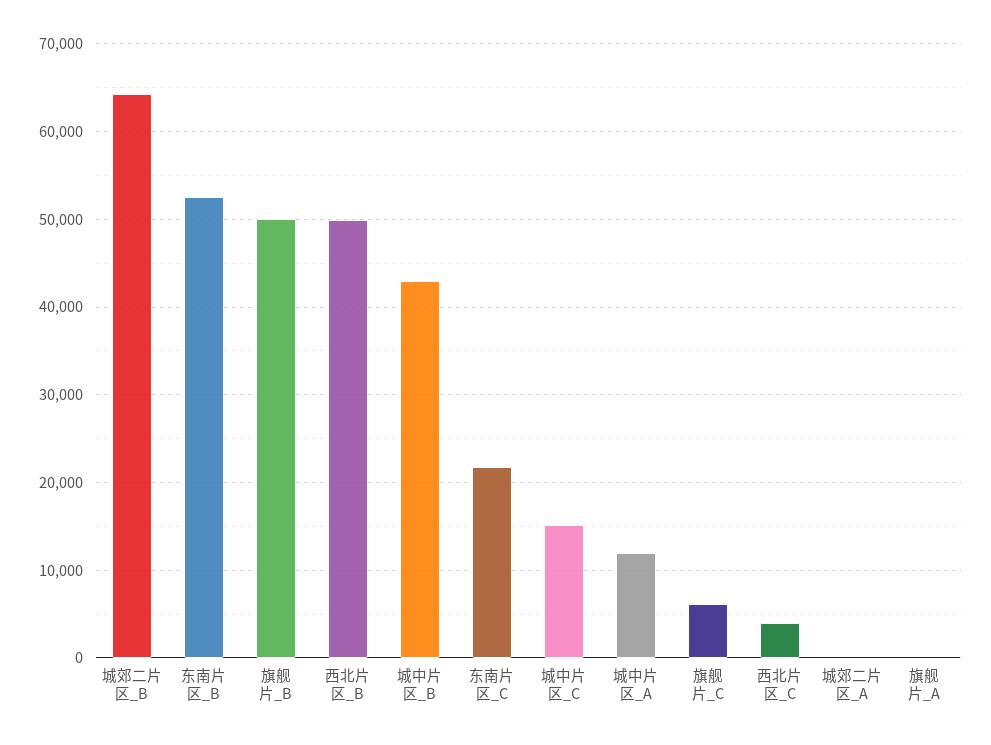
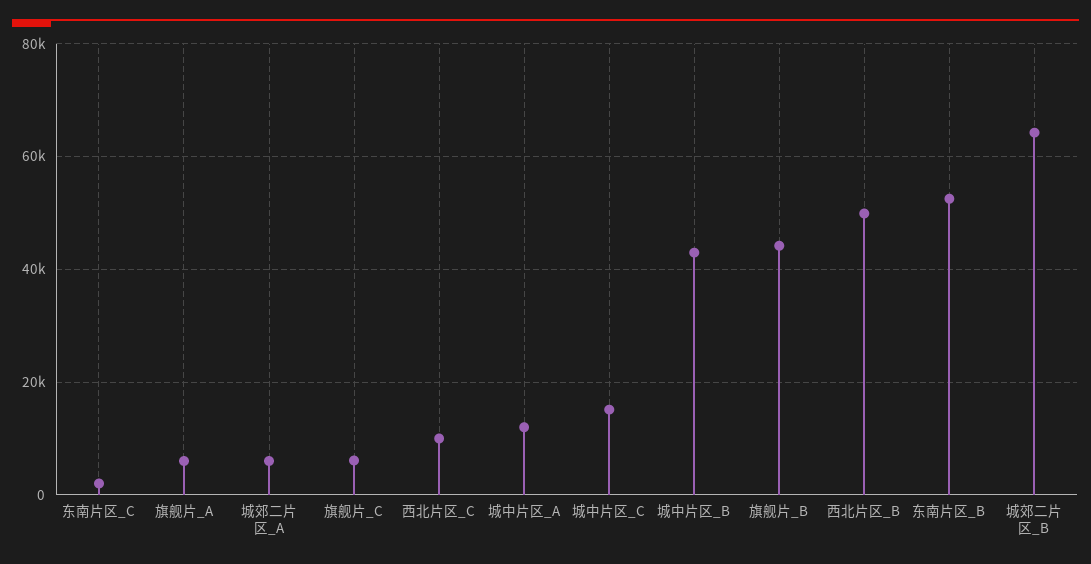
旗舰片_B: 50000 -> 44000
东南片区_C: 22000 -> 2000
西北片区_C: 4000 -> 10000
城郊二片区_A: 0 -> 6000
旗舰片_A: 0 -> 6000

